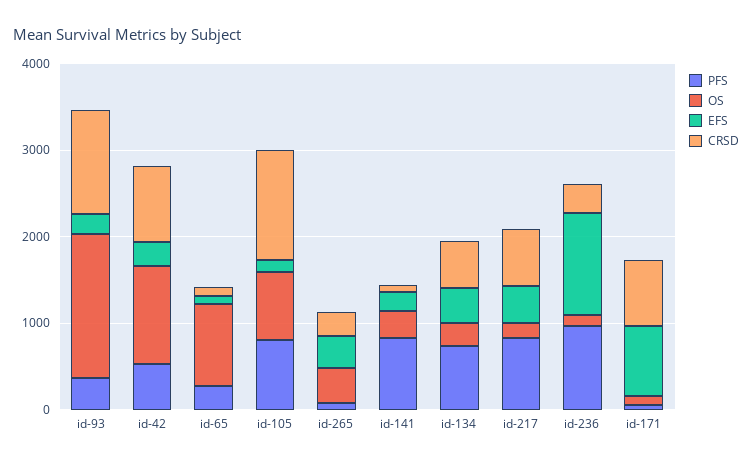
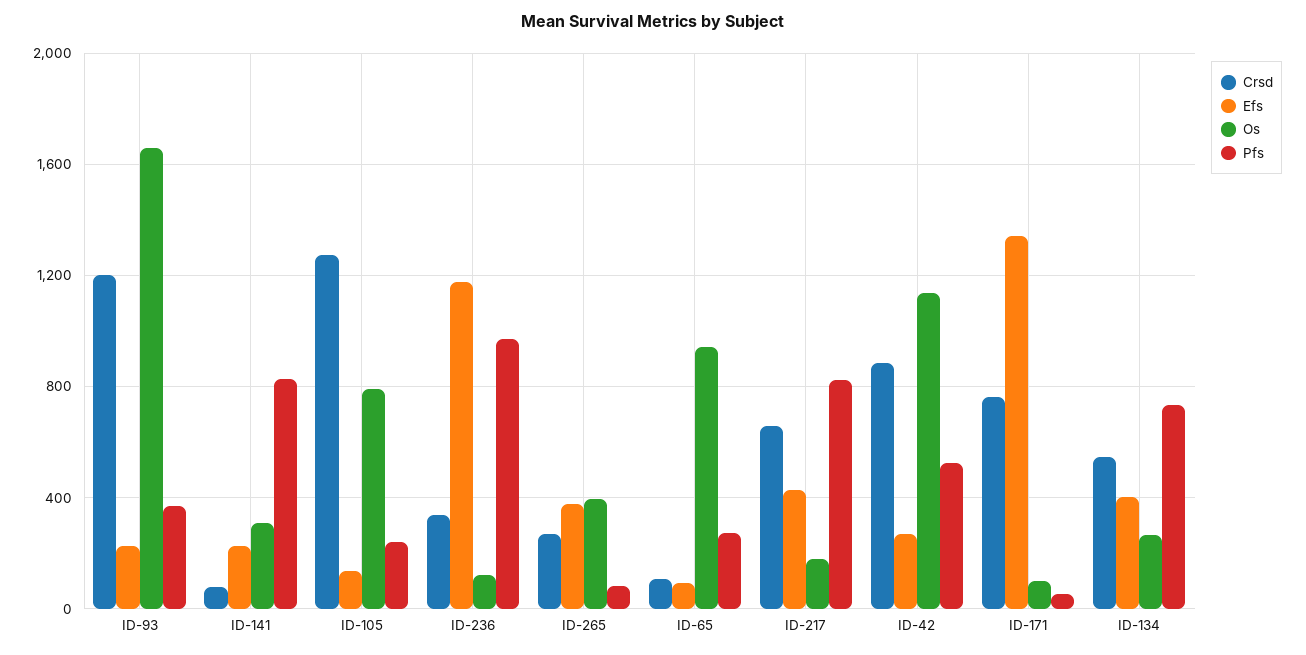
PFS, id-105: 800 -> 250
EFS, id-171: 800 -> 1350

